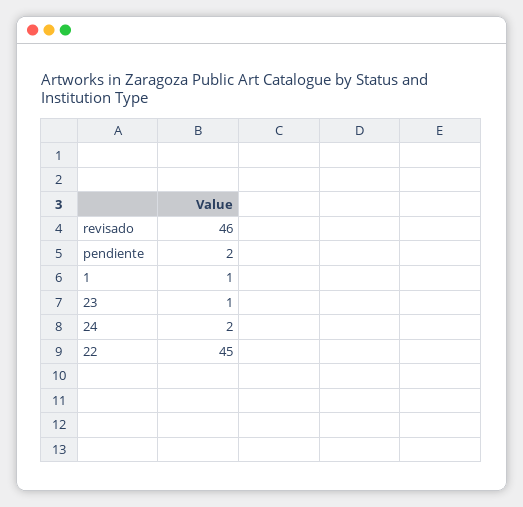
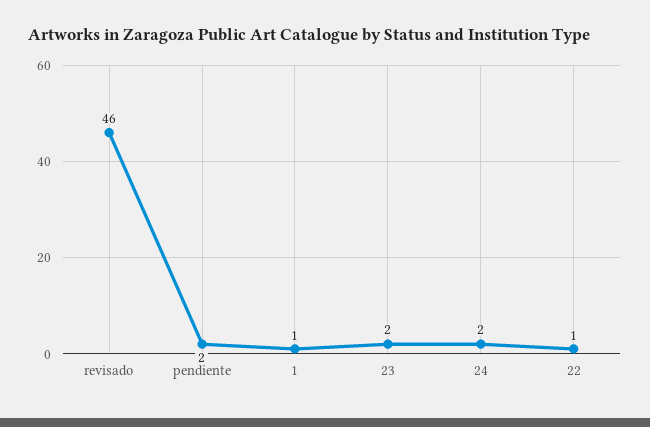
23: 1 -> 2
22: 45 -> 1

